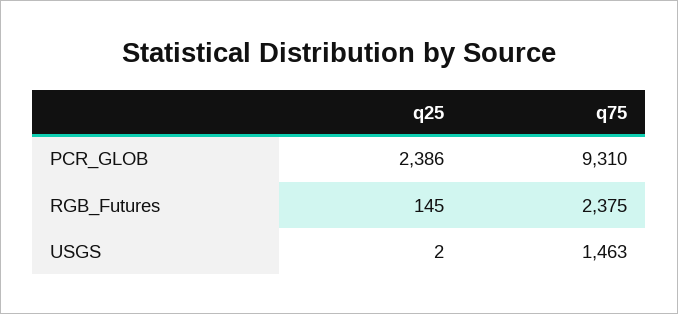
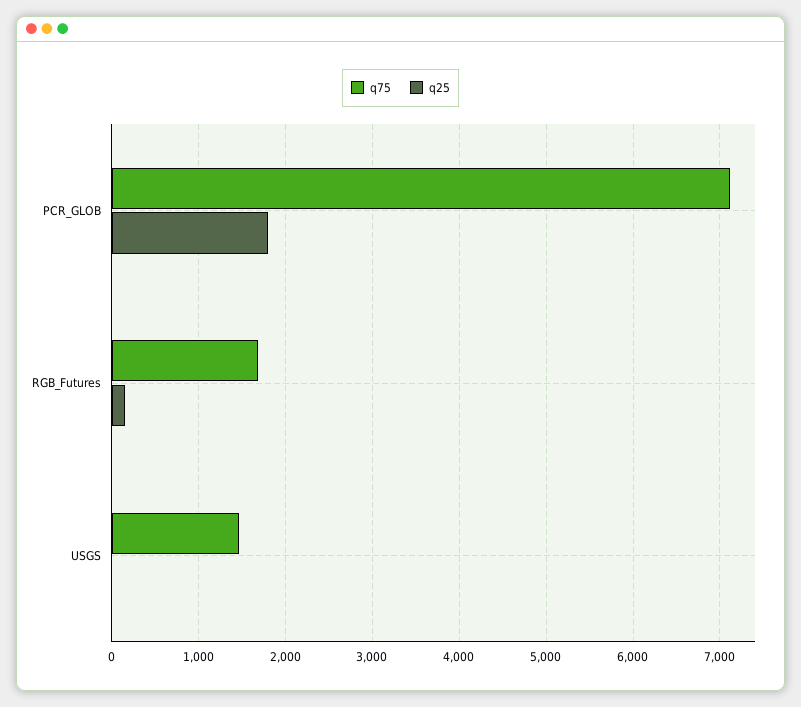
q25, PCR_GLOB: 2386 -> 1800
q75, PCR_GLOB: 9310 -> 7100
q75, RGB_Futures: 2375 -> 1700

